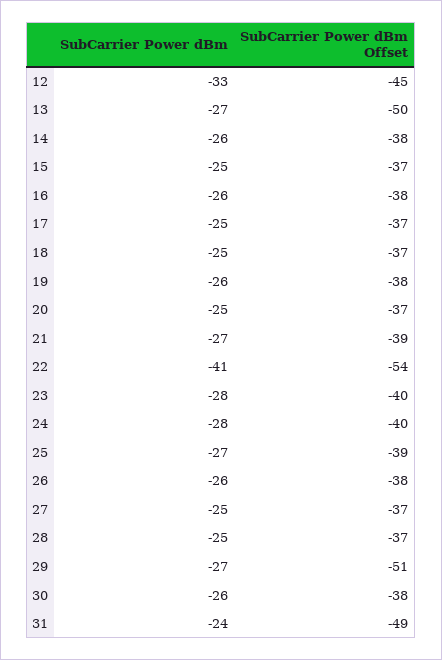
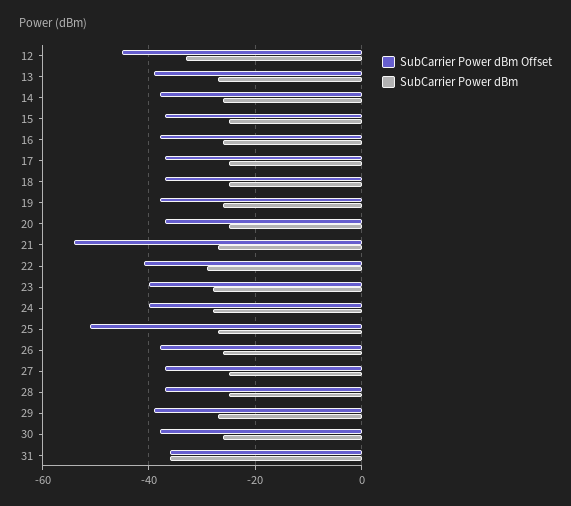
SubCarrier Power dBm Offset, 13: -50 -> -40
SubCarrier Power dBm Offset, 21: -39 -> -55
SubCarrier Power dBm, 22: -41 -> -30
SubCarrier Power dBm Offset, 22: -54 -> -40
SubCarrier Power dBm Offset, 25: -39 -> -50
SubCarrier Power dBm Offset, 29: -51 -> -40
SubCarrier Power dBm, 31: -24 -> -35
SubCarrier Power dBm Offset, 31: -49 -> -35

